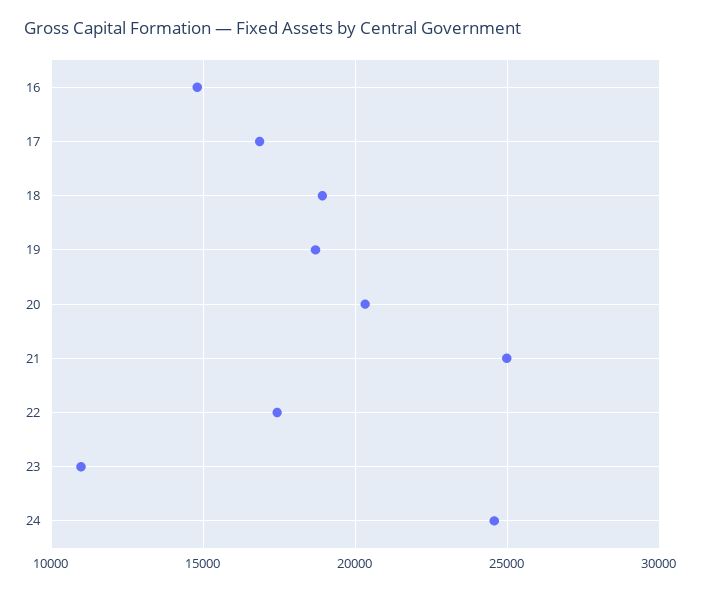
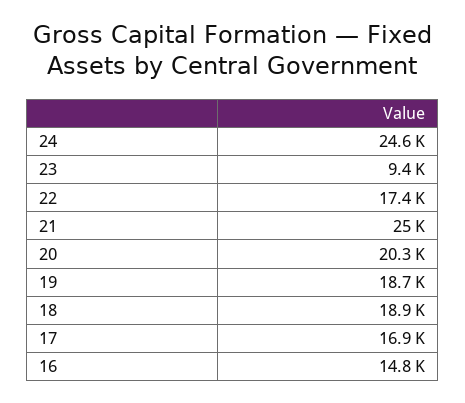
23: 11000 -> 9400

